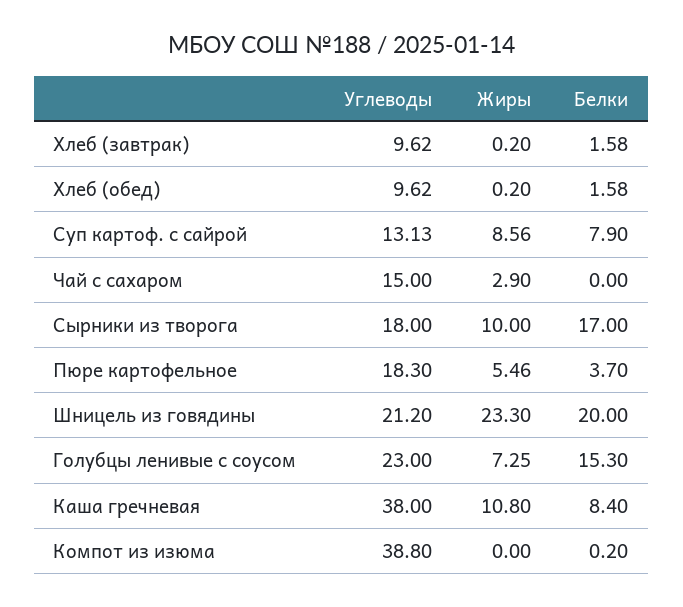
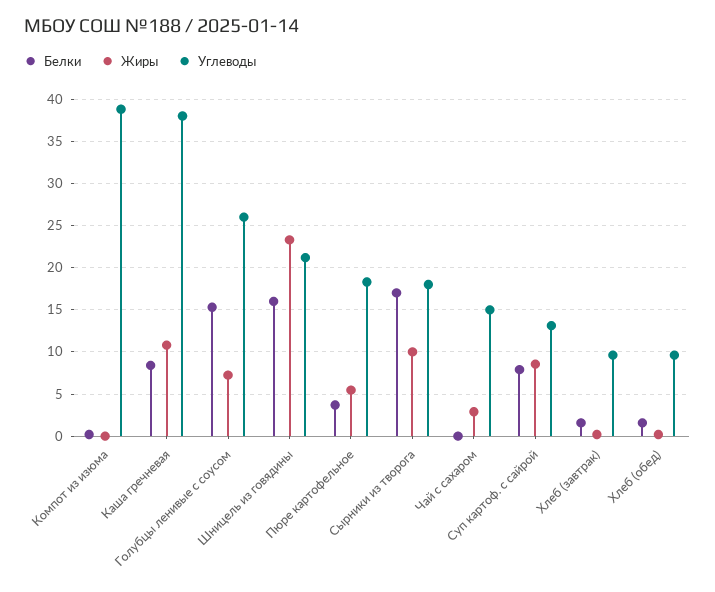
Белки, Шницель из говядины: 20 -> 16
Углеводы, Голубцы ленивые с соусом: 23 -> 26

